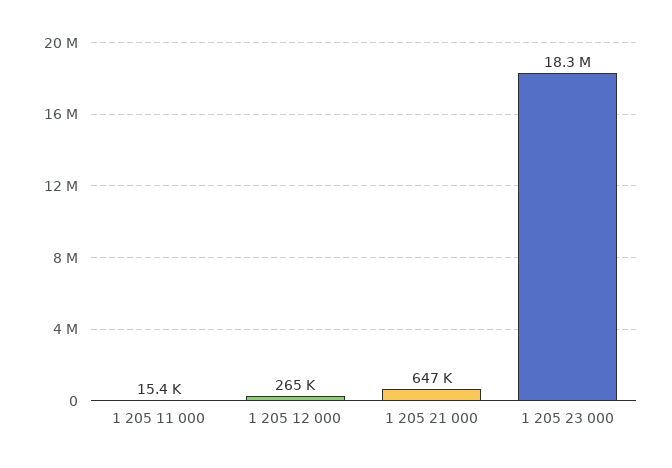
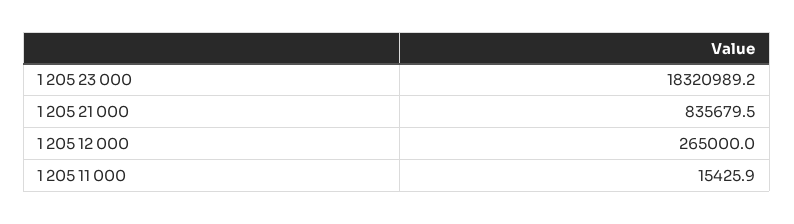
1 205 21 000: 647000 -> 835679.5

